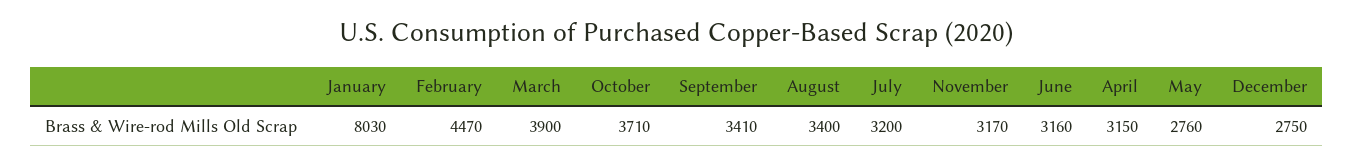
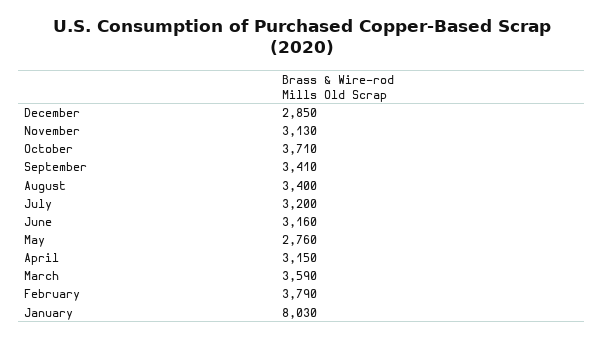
February: 4470 -> 3790
March: 3900 -> 3590
November: 3170 -> 3130
December: 2750 -> 2850

